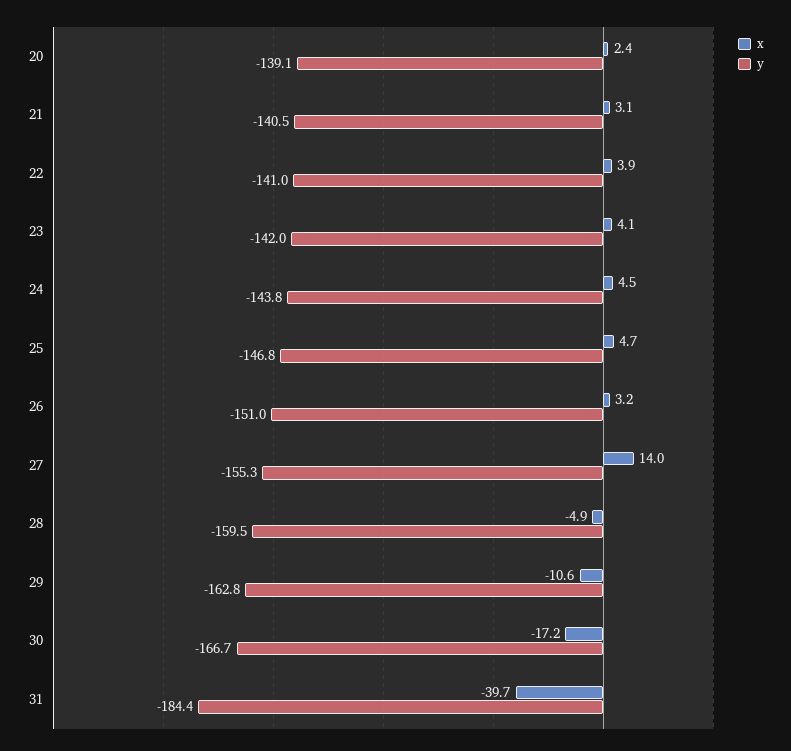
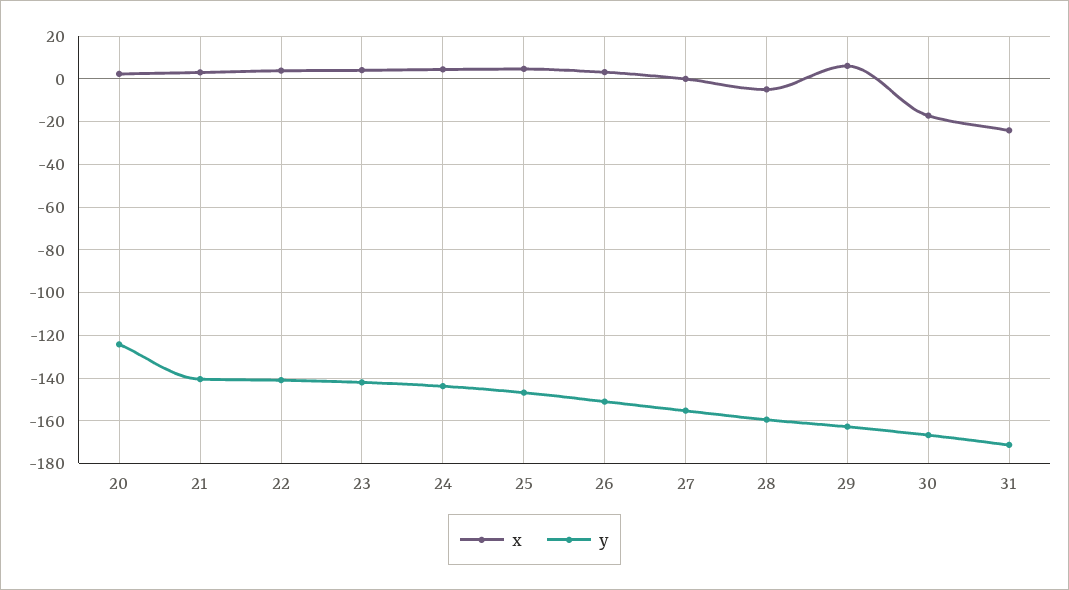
y, 20: -139.1 -> -125
x, 27: 14 -> 0
x, 29: -10.6 -> 5
x, 31: -39.7 -> -25
y, 31: -184.4 -> -170

